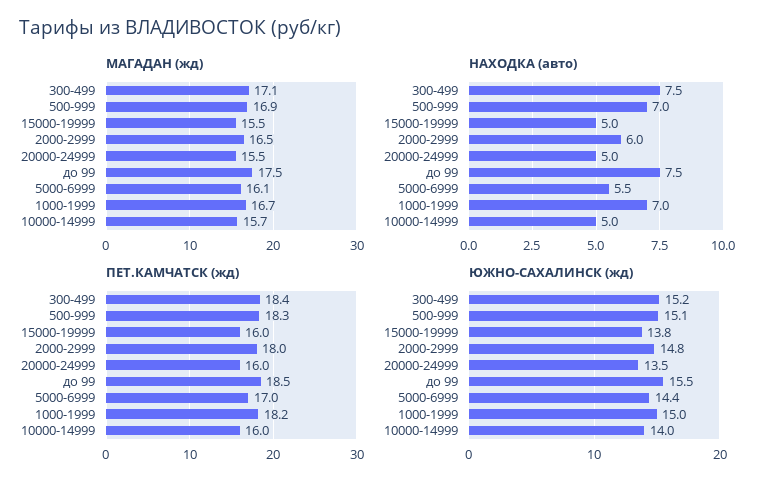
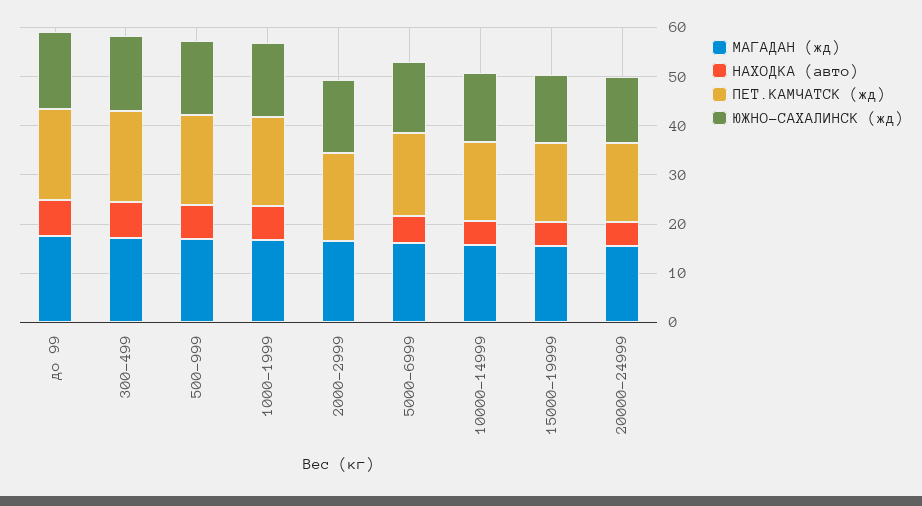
НАХОДКА (авто), 2000-2999: 6 -> 0

